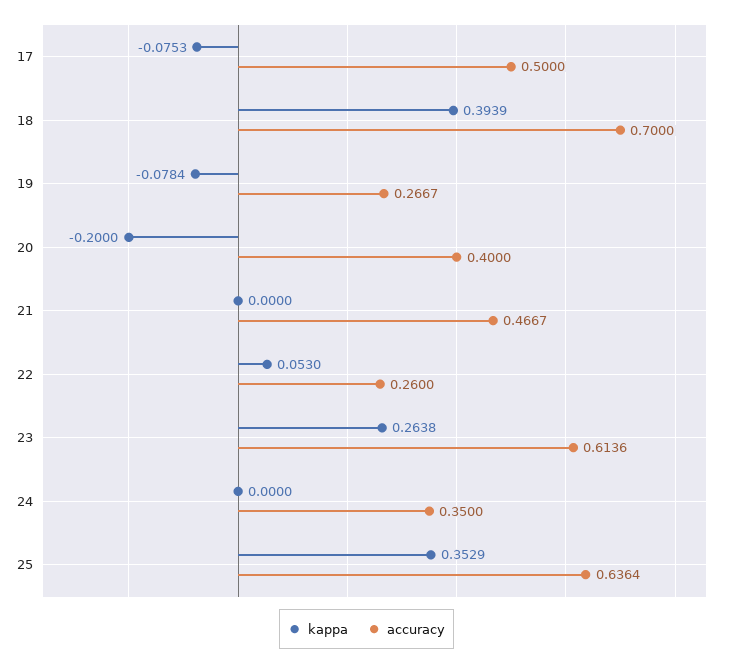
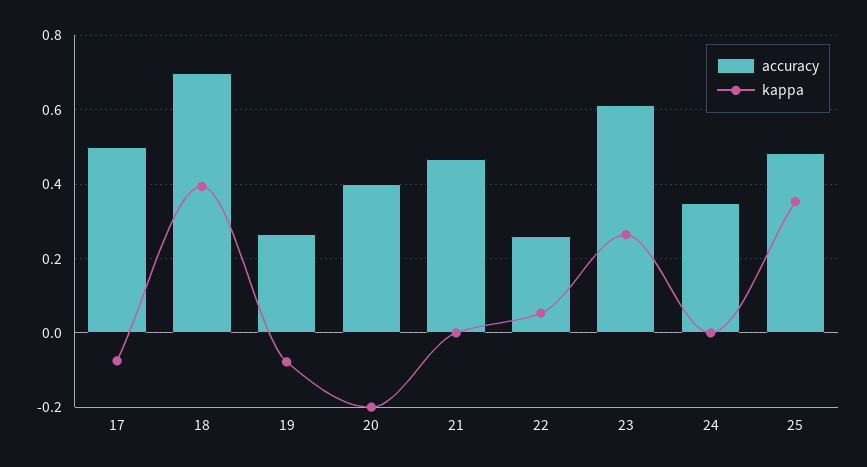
accuracy, 25: 0.6364 -> 0.48

